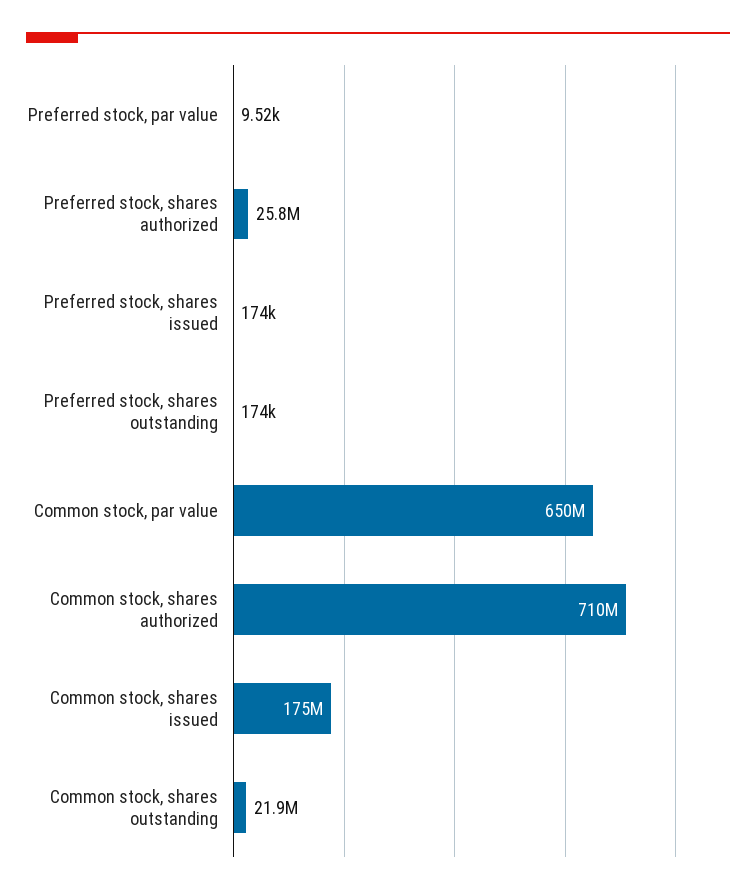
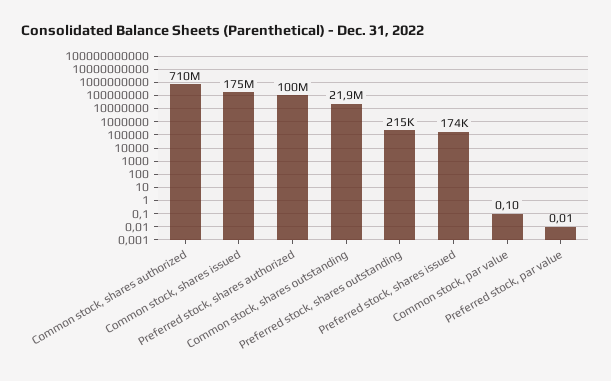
Preferred stock, par value: 9520 -> 0.01
Preferred stock, shares authorized: 25800000 -> 100000000
Preferred stock, shares outstanding: 174000 -> 215000
Common stock, par value: 650000000 -> 0.1

